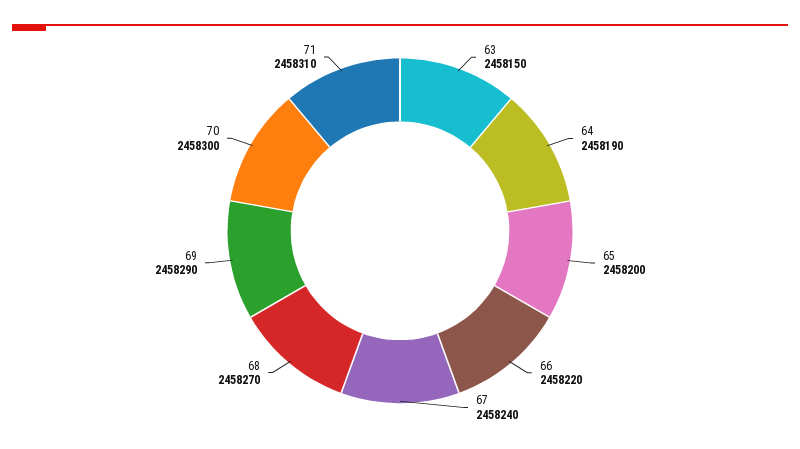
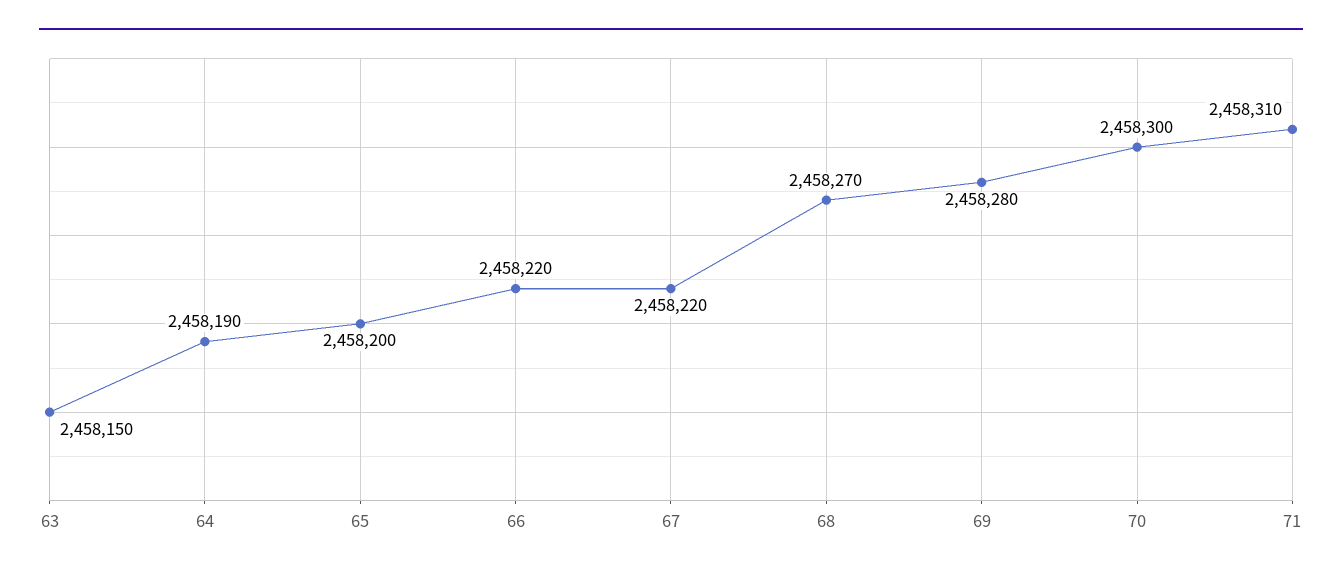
67: 2458240 -> 2458220
69: 2458290 -> 2458280

